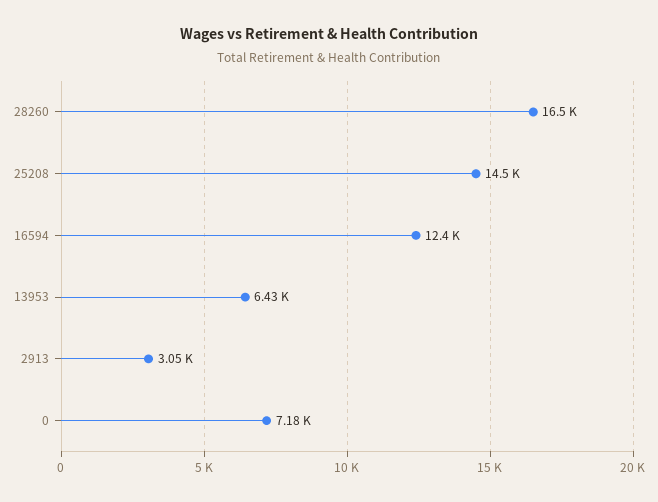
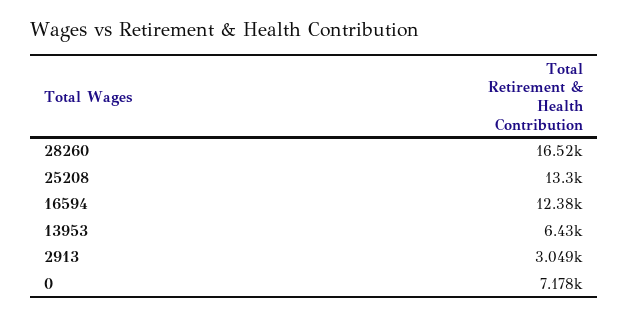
25208: 14500 -> 13300

